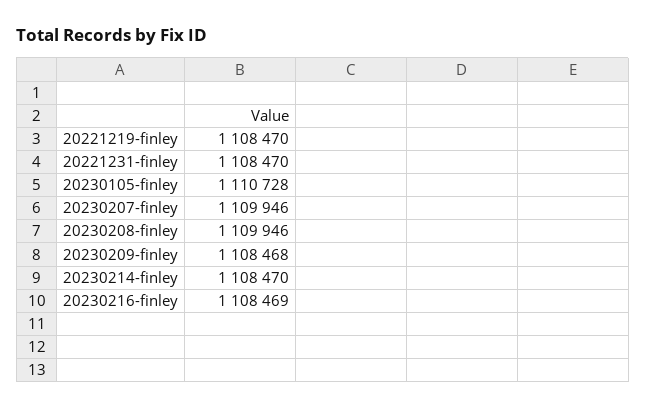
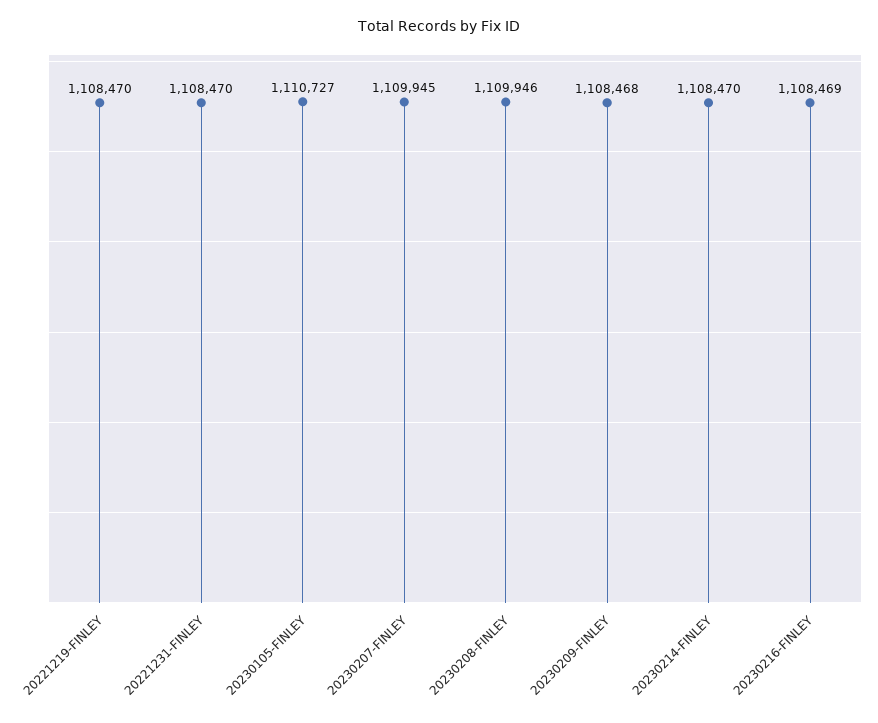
20230105-finley: 1110728 -> 1110727
20230207-finley: 1109946 -> 1109945

